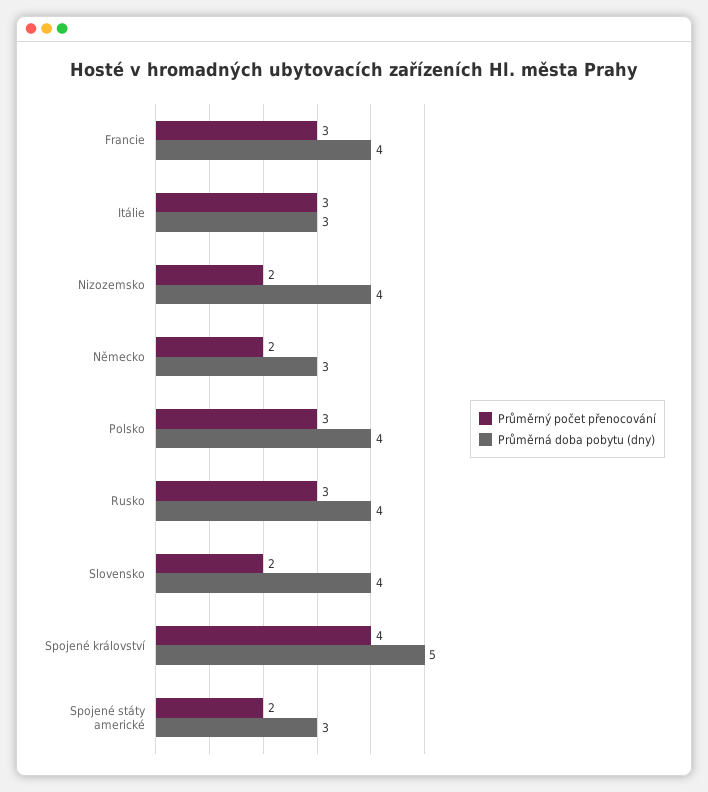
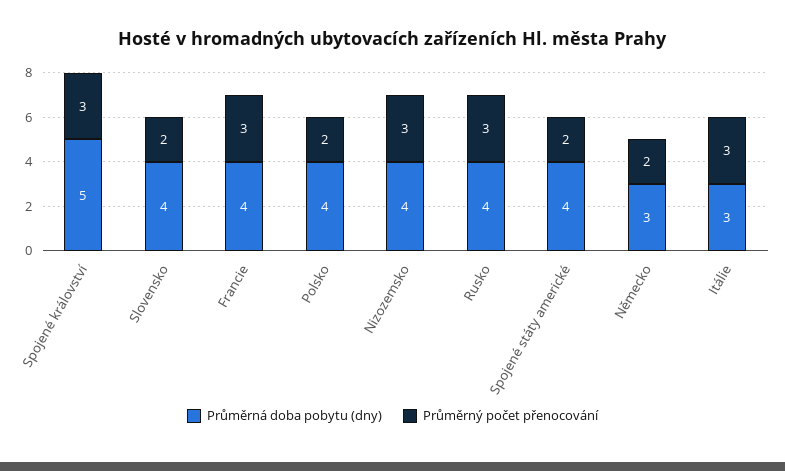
Průměrný počet přenocování, Nizozemsko: 2 -> 3
Průměrný počet přenocování, Polsko: 3 -> 2
Průměrný počet přenocování, Spojené království: 4 -> 3
Průměrná doba pobytu (dny), Spojené státy americké: 3 -> 4

